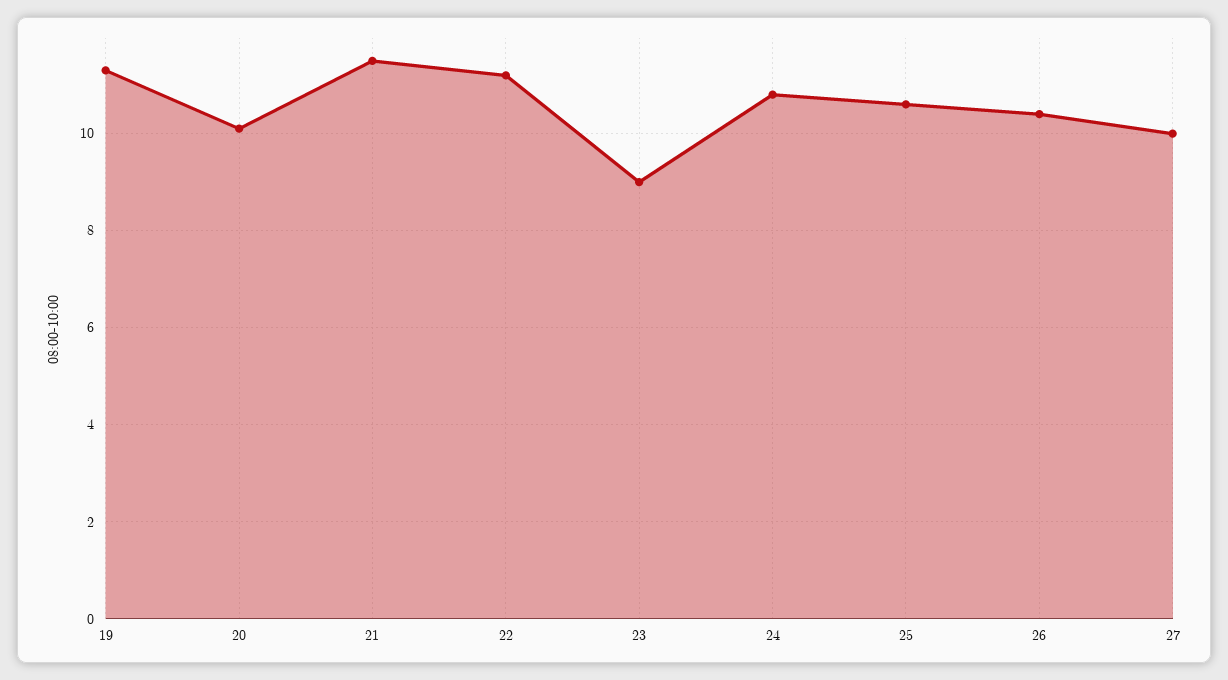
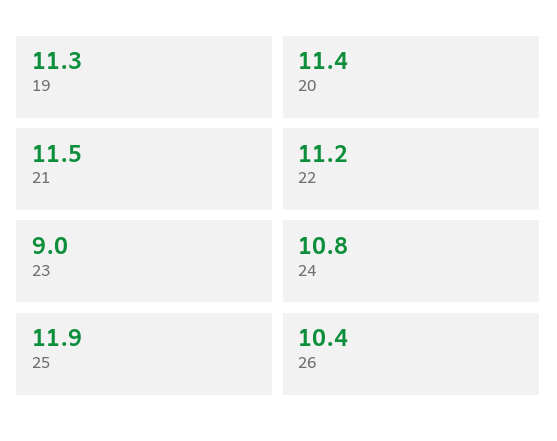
20: 10 -> 11.4
25: 10.5 -> 11.9
27: 10 -> none

